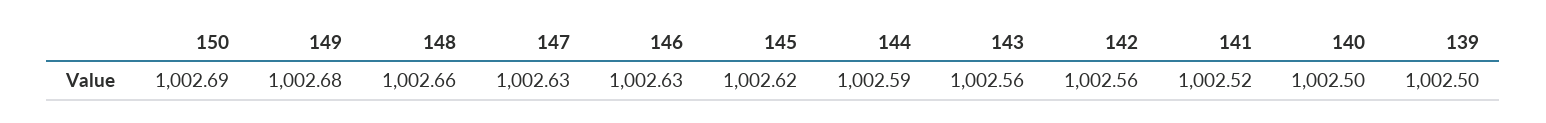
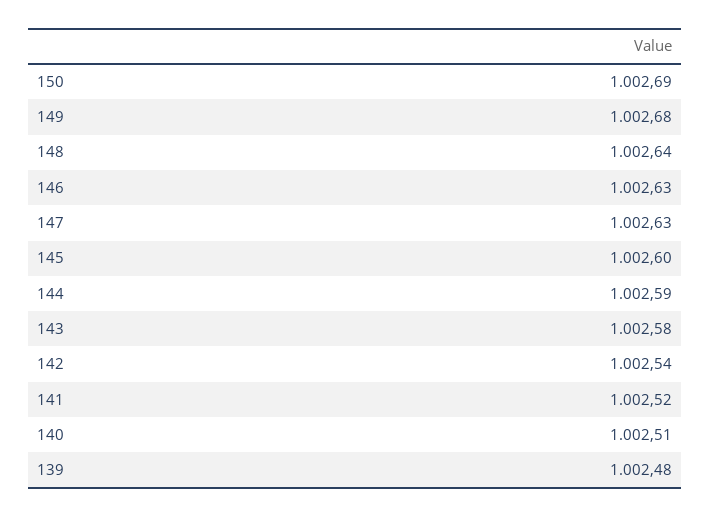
148: 1002.66 -> 1002.64
145: 1002.62 -> 1002.6
143: 1002.56 -> 1002.58
142: 1002.56 -> 1002.54
140: 1002.5 -> 1002.51
139: 1002.5 -> 1002.48

